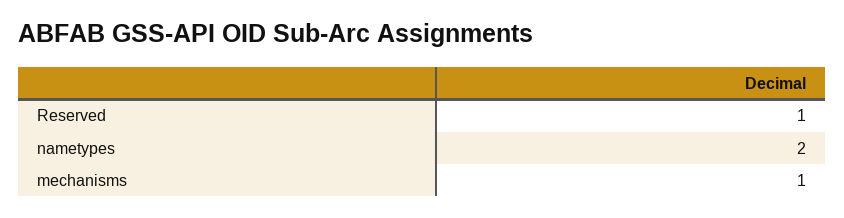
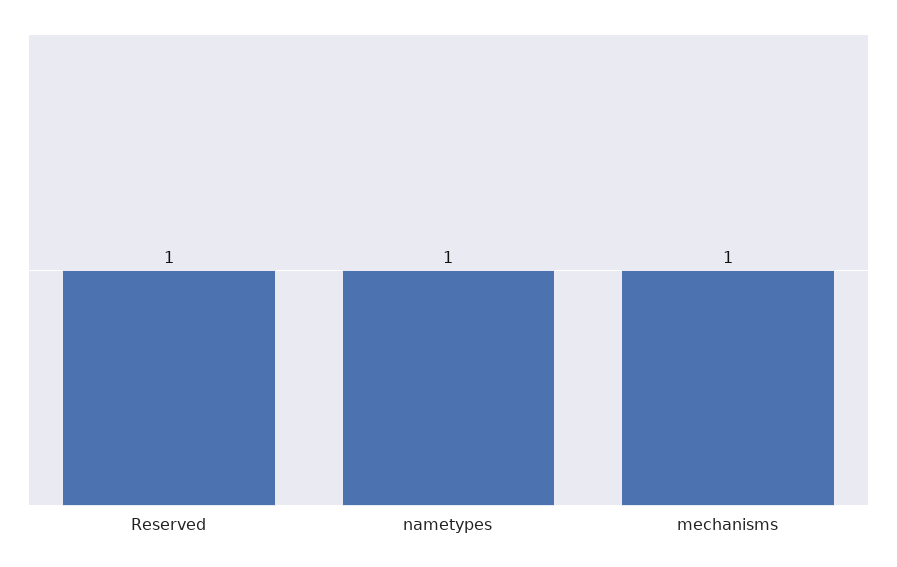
nametypes: 2 -> 1

